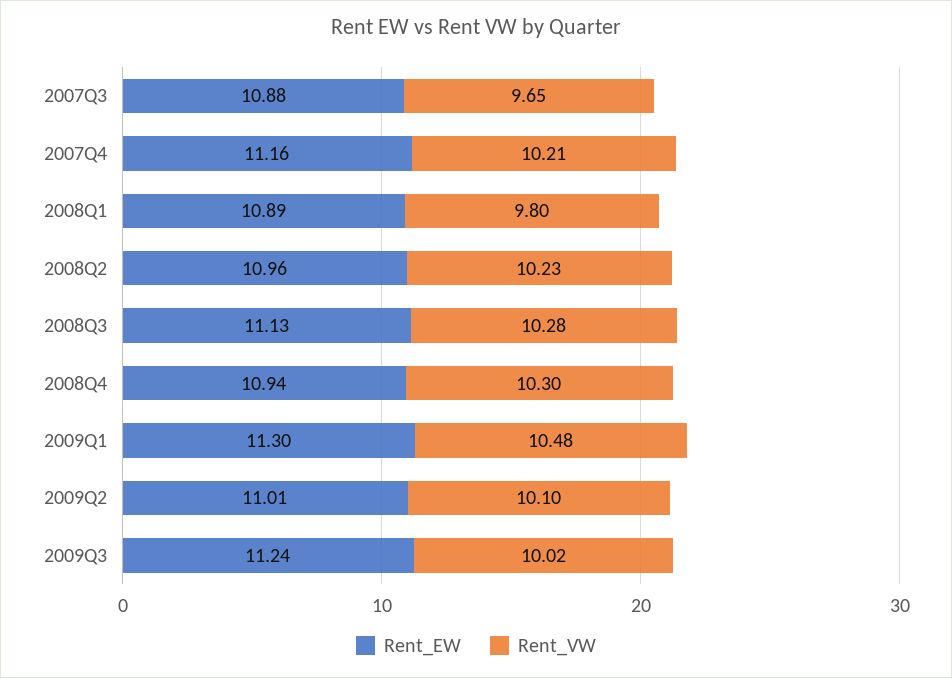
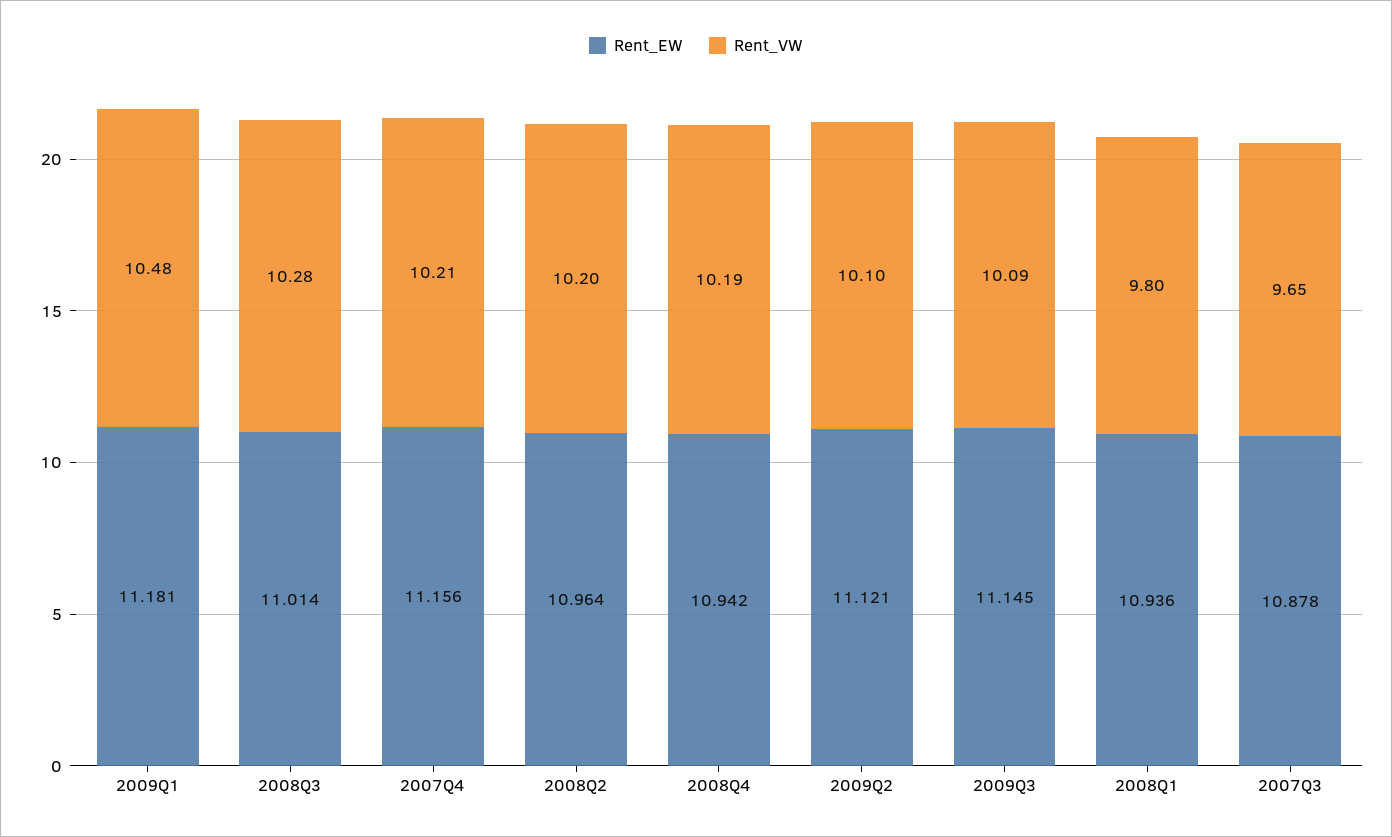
Rent_EW, 2008Q1: 10.89 -> 10.936
Rent_VW, 2008Q2: 10.23 -> 10.2
Rent_EW, 2008Q3: 11.13 -> 11.014
Rent_VW, 2008Q4: 10.3 -> 10.19
Rent_EW, 2009Q1: 11.3 -> 11.181
Rent_EW, 2009Q2: 11.01 -> 11.121
Rent_EW, 2009Q3: 11.24 -> 11.145
Rent_VW, 2009Q3: 10.02 -> 10.09

